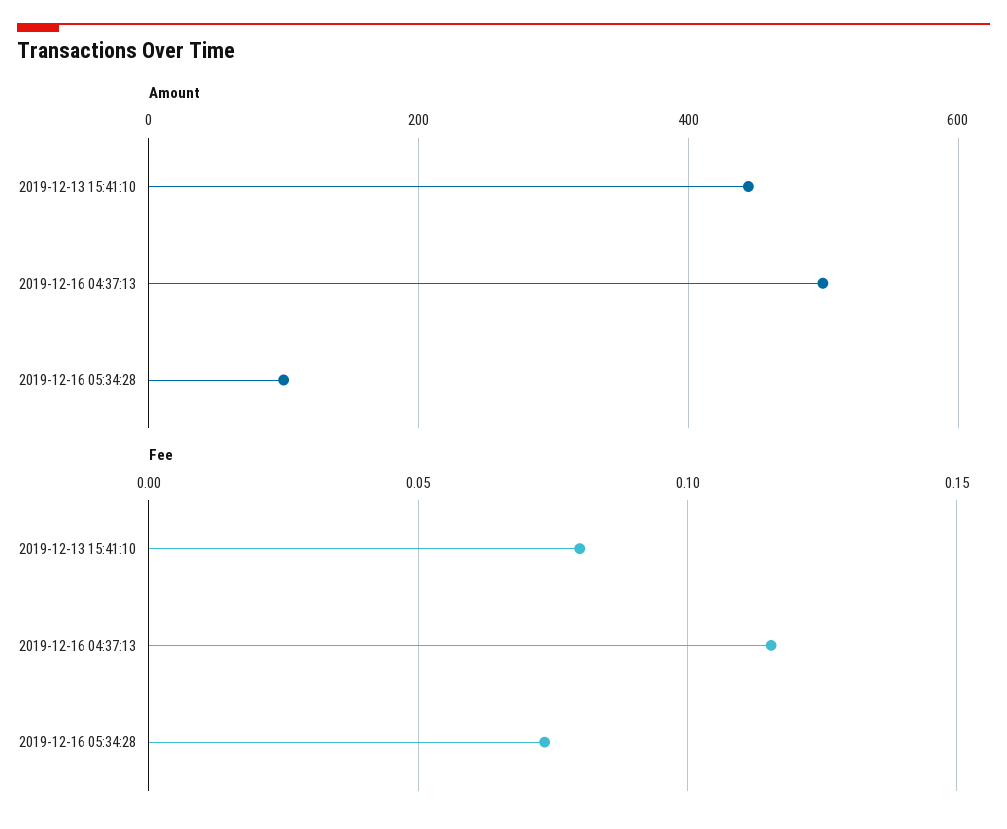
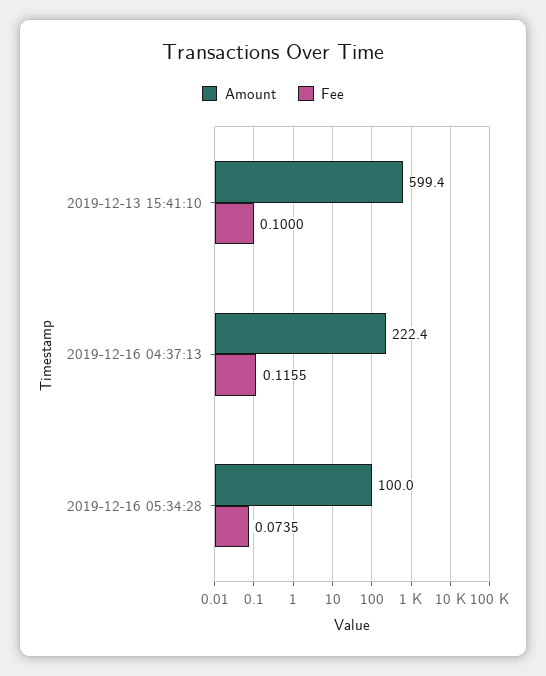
Amount, 2019-12-13 15:41:10: 440 -> 599.4
Amount, 2019-12-16 04:37:13: 500 -> 222.4
Fee, 2019-12-13 15:41:10: 0.08 -> 0.1

